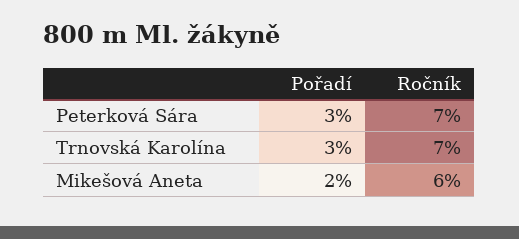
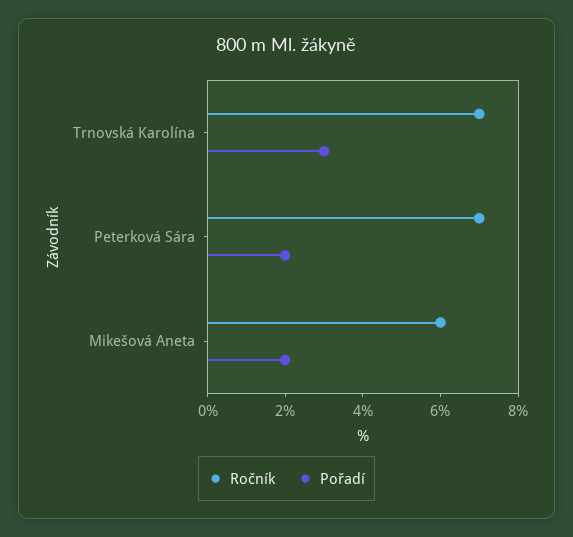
Pořadí, Peterková Sára: 3 -> 2

